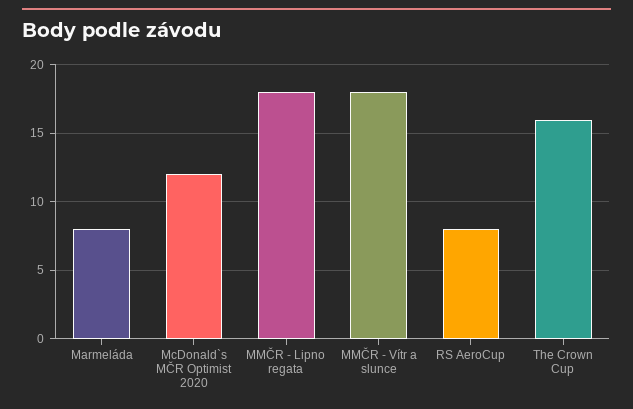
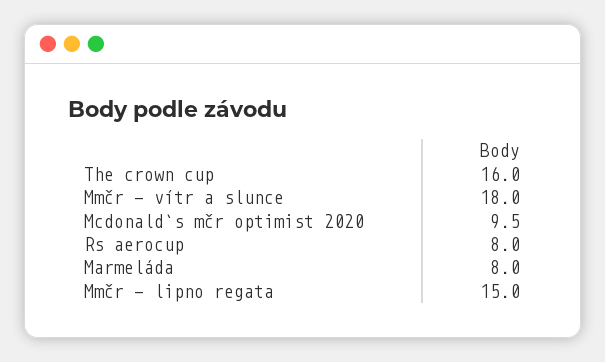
McDonald`s MČR Optimist 2020: 12 -> 9.5
MMČR - Lipno regata: 18 -> 15

